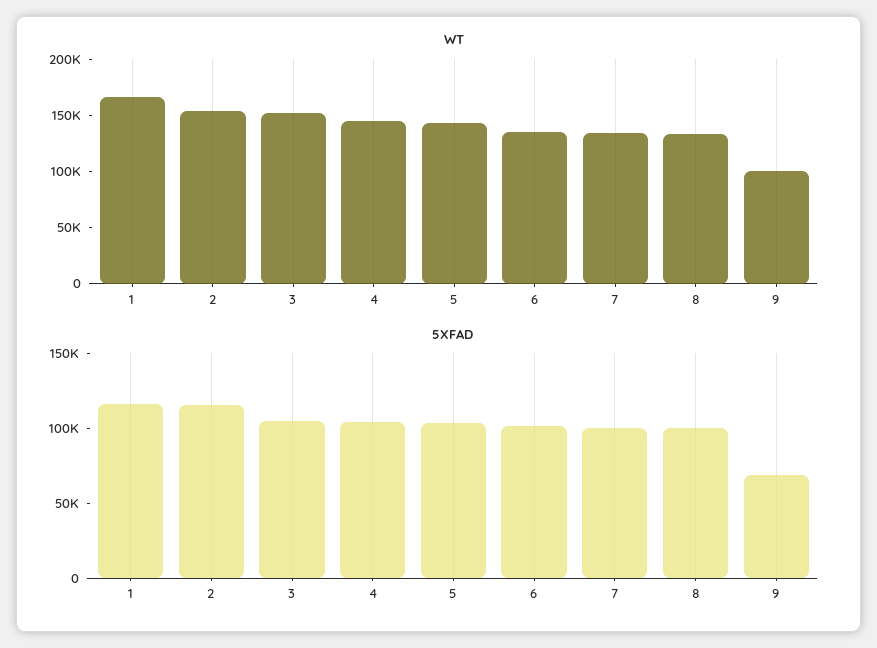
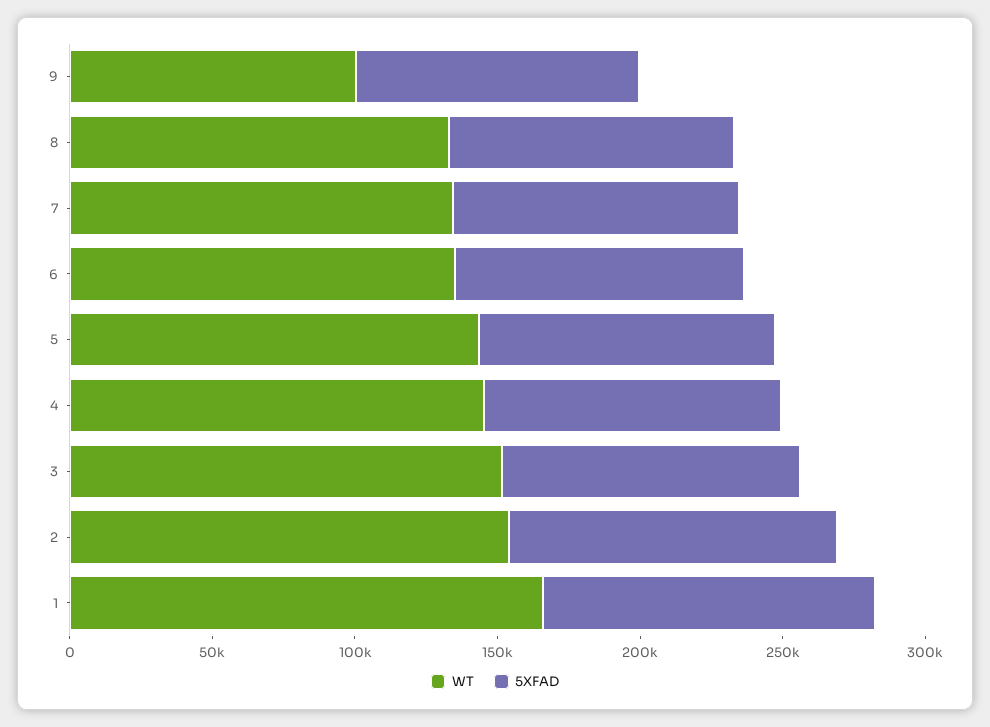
5XFAD, 9: 70000 -> 100000

